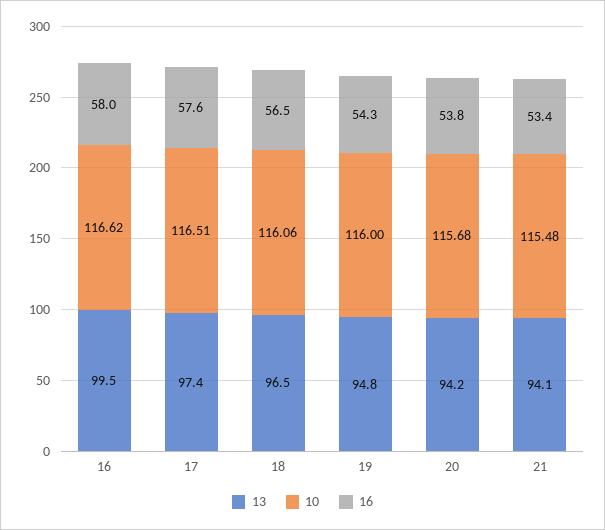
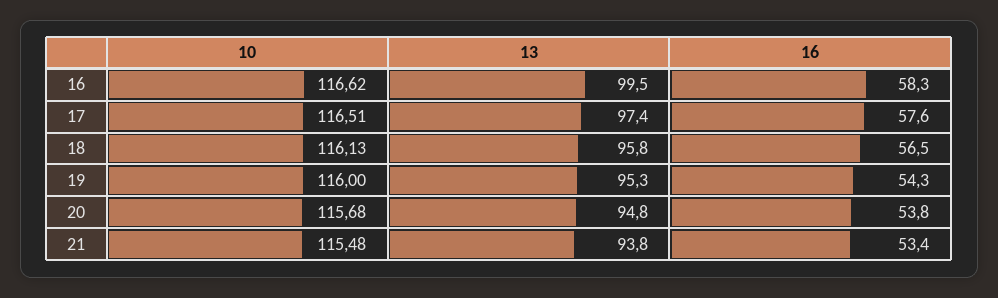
16, 16: 58 -> 58.3
13, 18: 96.5 -> 95.8
10, 18: 116.06 -> 116.13
13, 19: 94.8 -> 95.3
13, 20: 94.2 -> 94.8
13, 21: 94.1 -> 93.8

